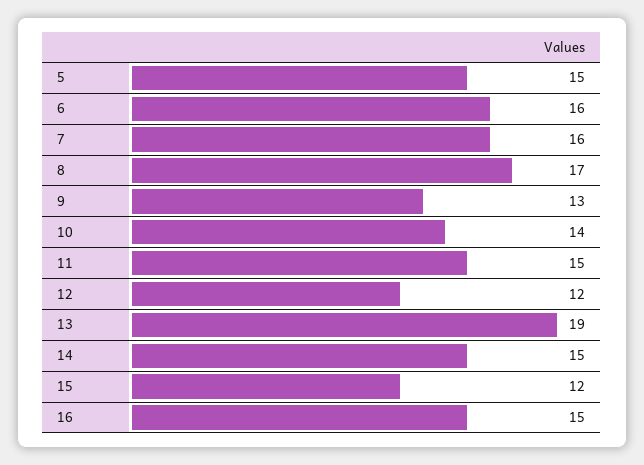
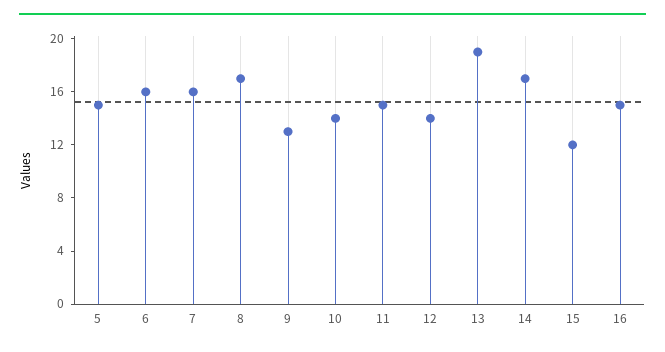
12: 12 -> 14
14: 15 -> 17

